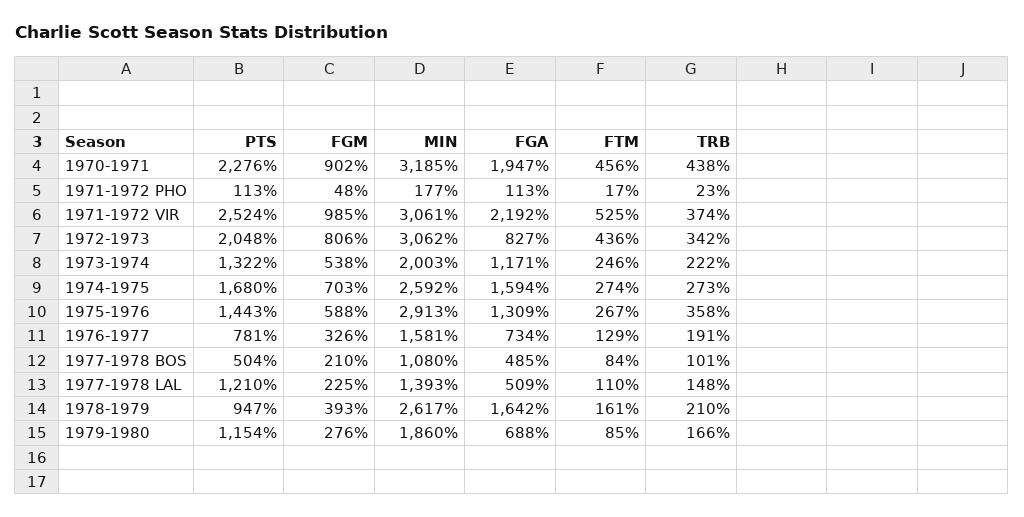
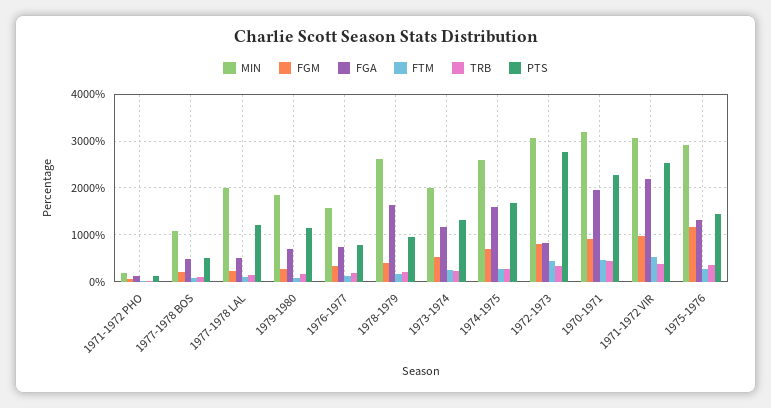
PTS, 1972-1973: 2048 -> 2800
FGM, 1975-1976: 588 -> 1200
MIN, 1977-1978 LAL: 1393 -> 2000

